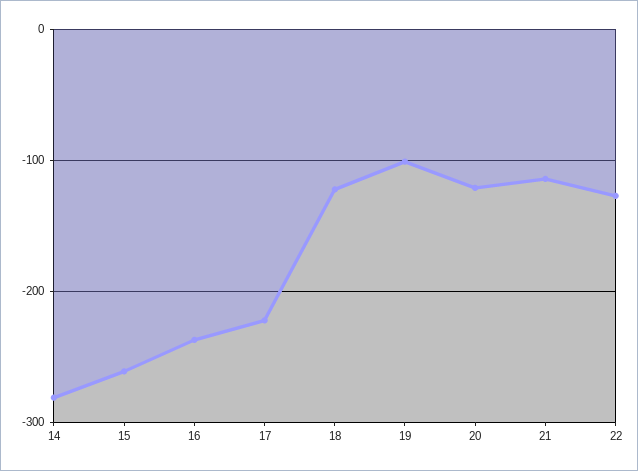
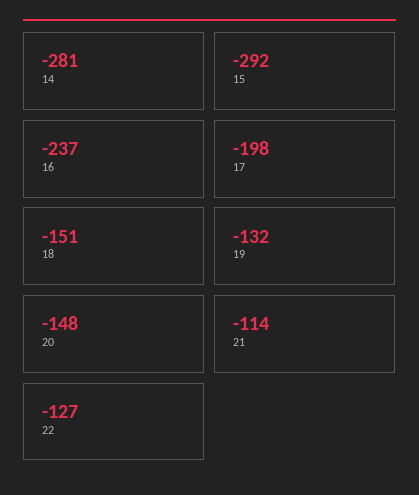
15: -260 -> -292
17: -220 -> -198
18: -120 -> -151
19: -100 -> -132
20: -120 -> -148

